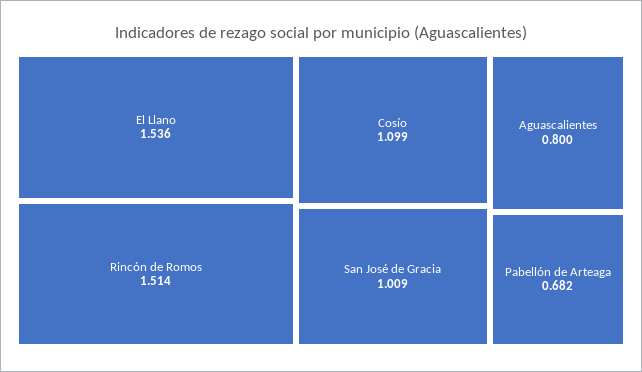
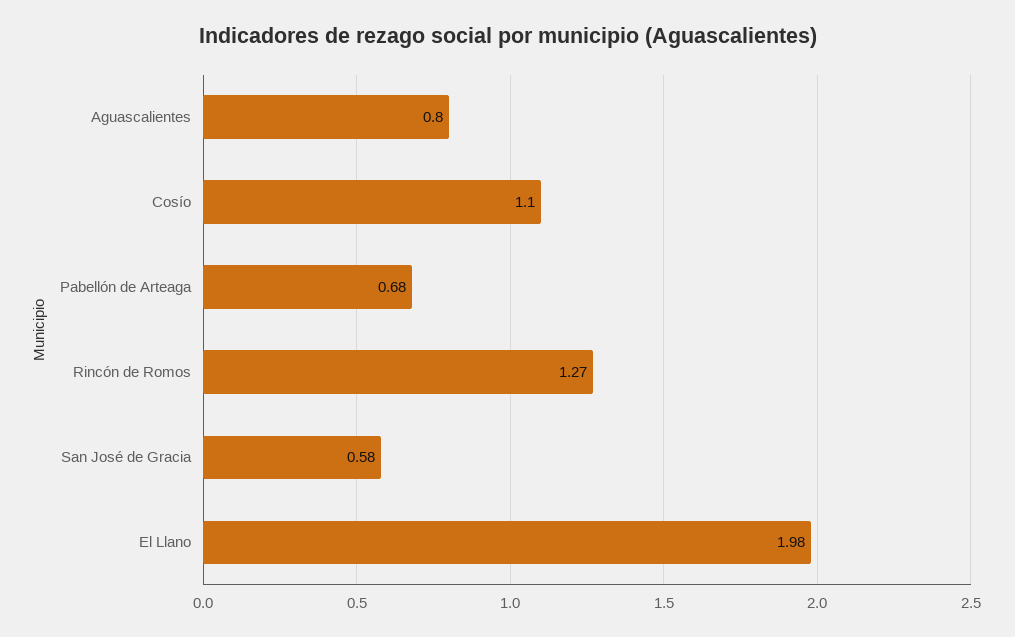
El Llano: 1.536 -> 1.98
Rincón de Romos: 1.514 -> 1.27
San José de Gracia: 1.009 -> 0.58

